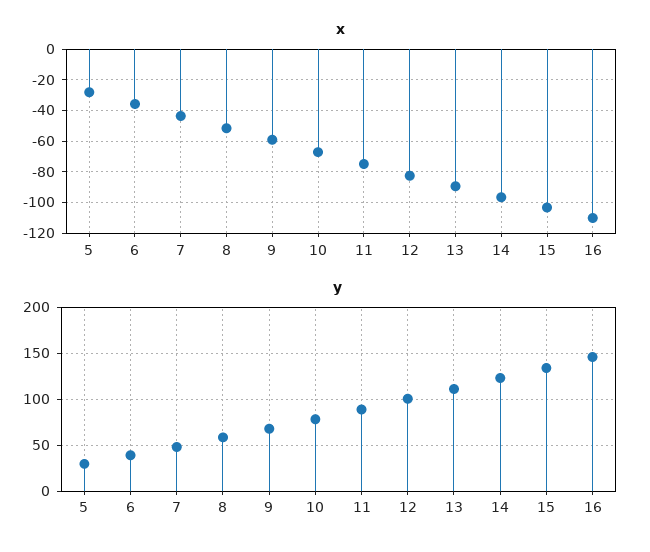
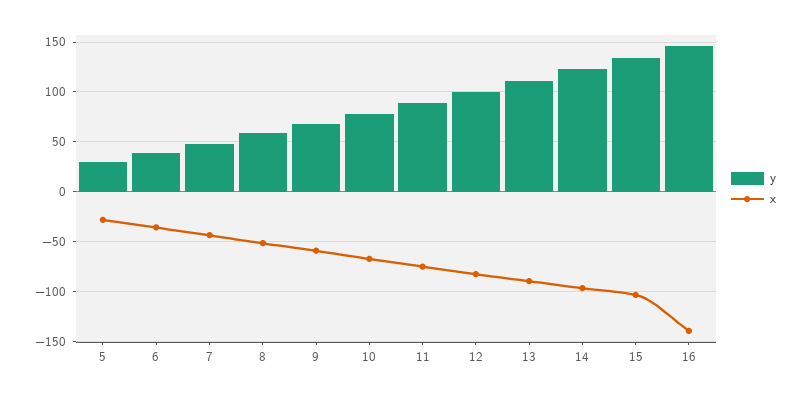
x, 16: -110 -> -140

